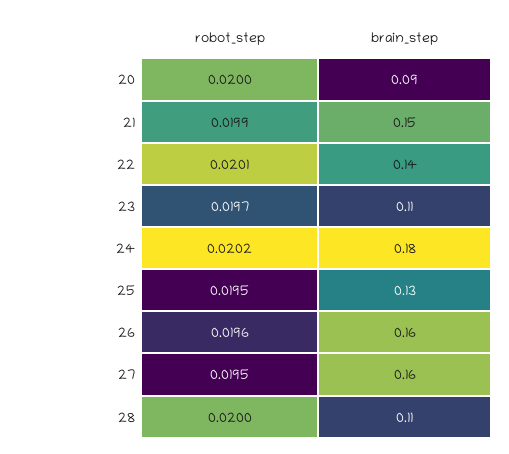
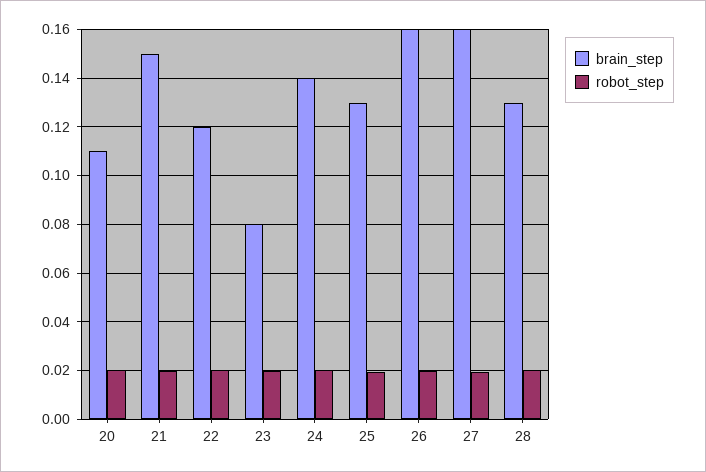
brain_step, 20: 0.09 -> 0.11
brain_step, 22: 0.14 -> 0.12
brain_step, 23: 0.11 -> 0.08
brain_step, 24: 0.18 -> 0.14
brain_step, 28: 0.11 -> 0.13

